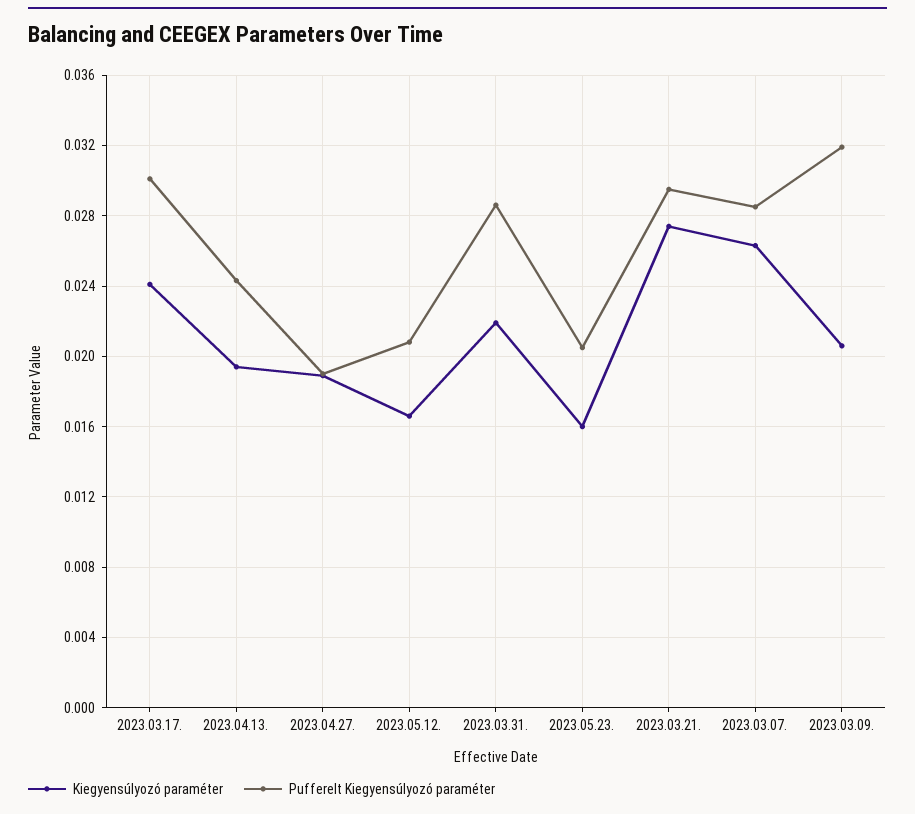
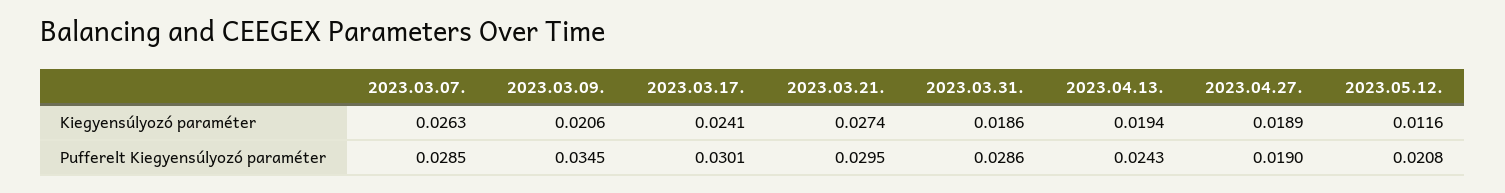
Kiegyensúlyozó paraméter, 2023.05.12.: 0.0165 -> 0.0116
Kiegyensúlyozó paraméter, 2023.03.31.: 0.022 -> 0.0186
Kiegyensúlyozó paraméter, 2023.05.23.: 0.016 -> none
Pufferelt Kiegyensúlyozó paraméter, 2023.05.23.: 0.0205 -> none
Pufferelt Kiegyensúlyozó paraméter, 2023.03.09.: 0.032 -> 0.0345

